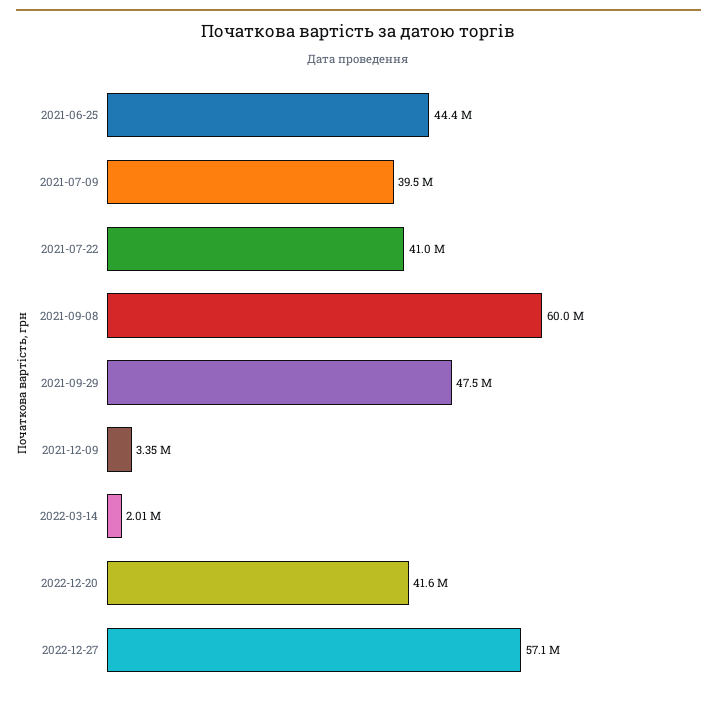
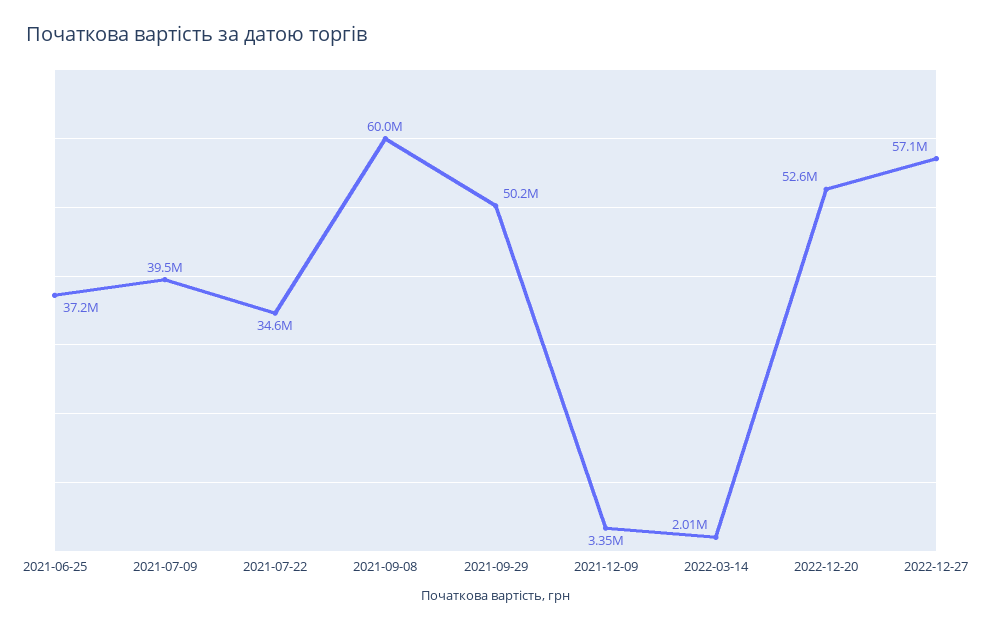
2021-06-25: 44400000 -> 37200000
2021-07-22: 41000000 -> 34600000
2021-09-29: 47500000 -> 50200000
2022-12-20: 41600000 -> 52600000

